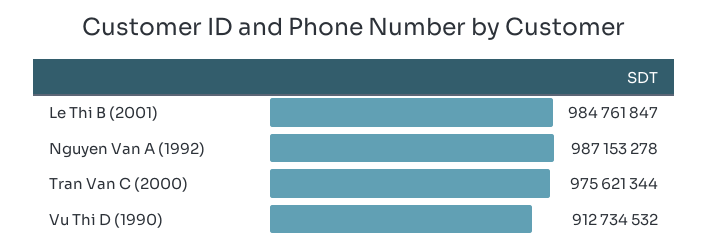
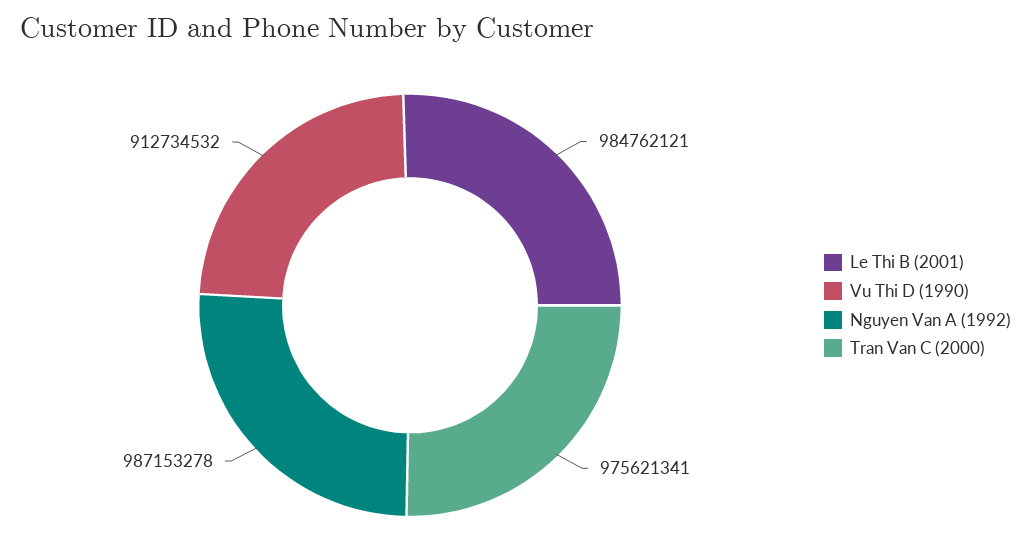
Le Thi B (2001): 984761847 -> 984762121
Tran Van C (2000): 975621344 -> 975621341

